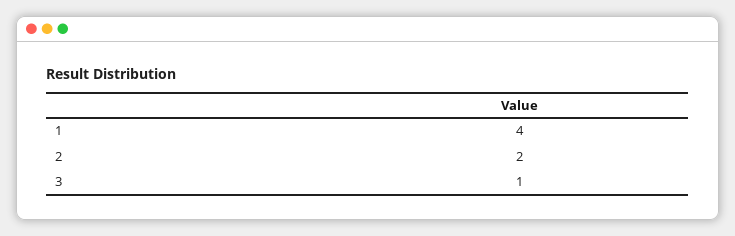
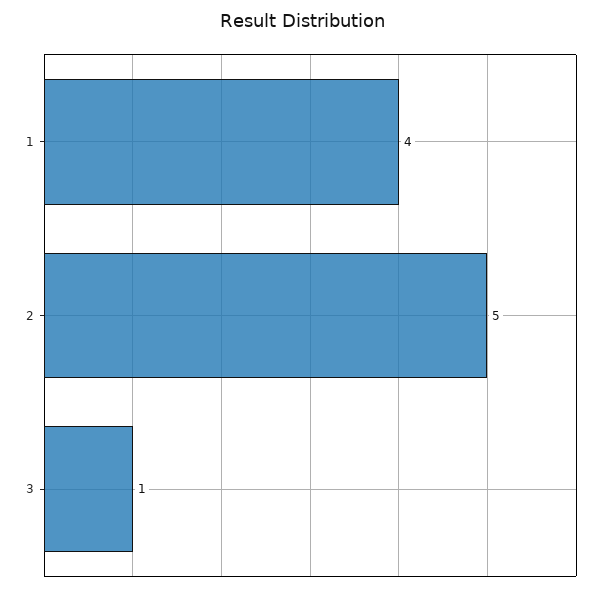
2: 2 -> 5

